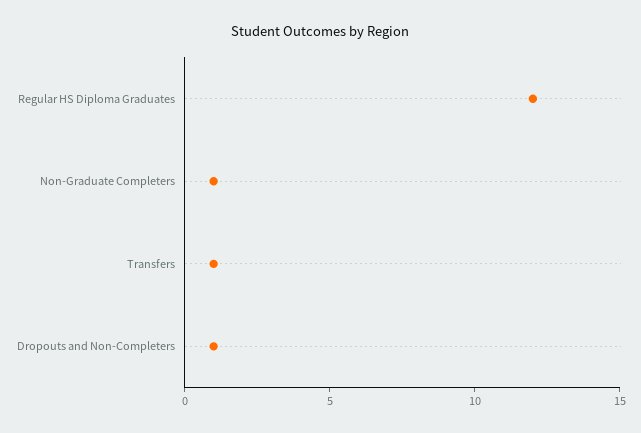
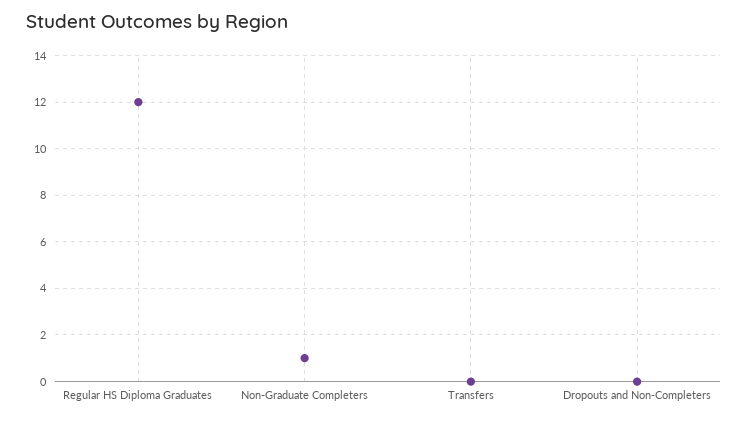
Transfers: 1 -> 0
Dropouts and Non-Completers: 1 -> 0

